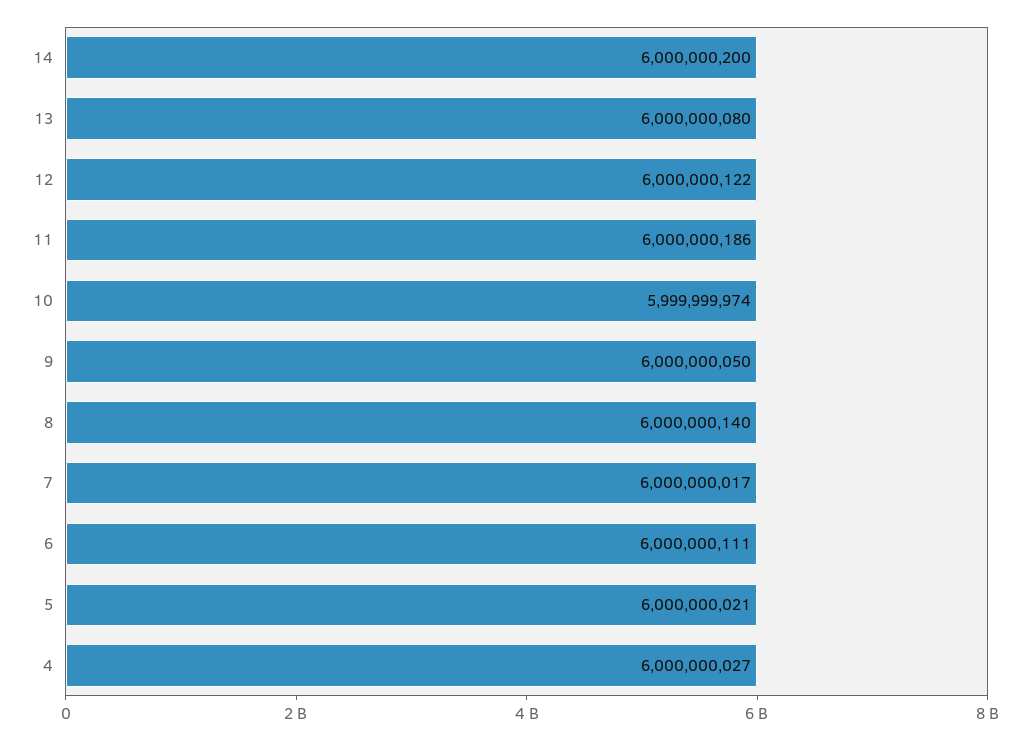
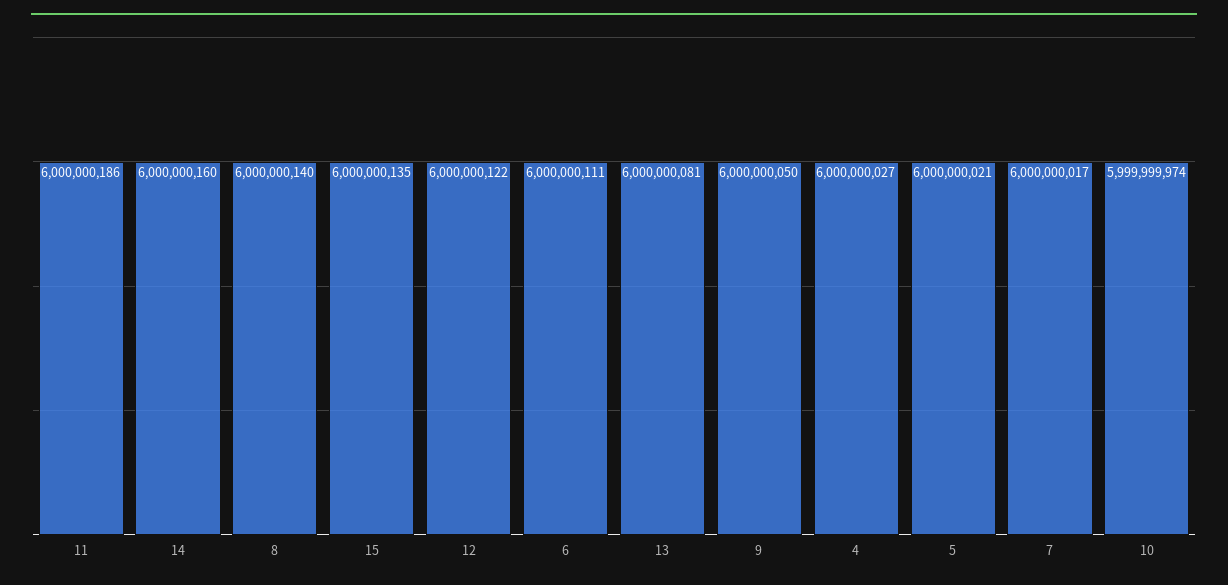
14: 6000000200 -> 6000000160
13: 6000000080 -> 6000000081
15: none -> 6000000135

